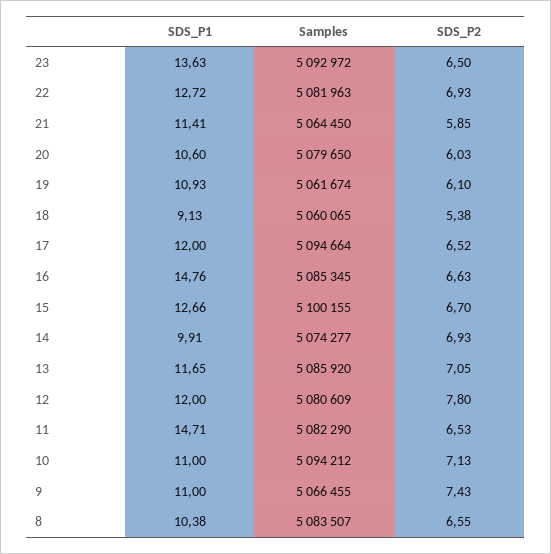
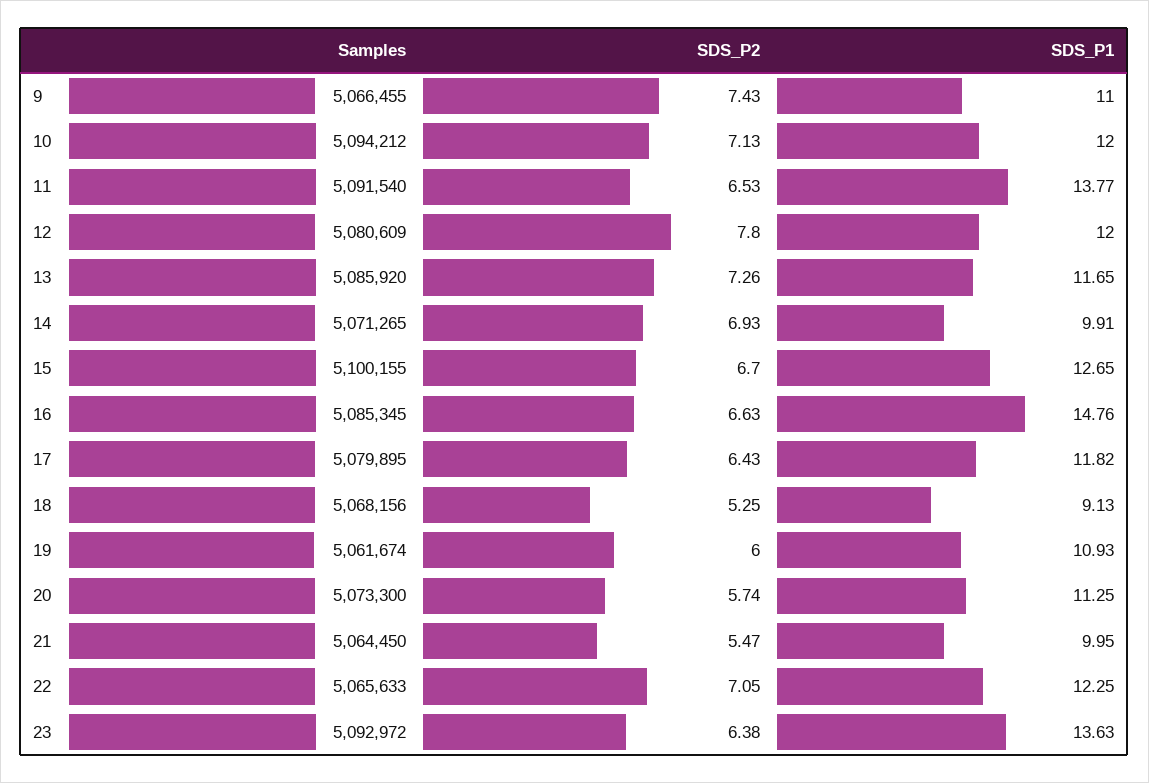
SDS_P2, 23: 6.5 -> 6.38
SDS_P1, 22: 12.72 -> 12.25
Samples, 22: 5081963 -> 5065633
SDS_P2, 22: 6.93 -> 7.05
SDS_P1, 21: 11.41 -> 9.95
SDS_P2, 21: 5.85 -> 5.47
SDS_P1, 20: 10.6 -> 11.25
Samples, 20: 5079650 -> 5073300
SDS_P2, 20: 6.03 -> 5.74
SDS_P2, 19: 6.1 -> 6
Samples, 18: 5060065 -> 5068156
SDS_P2, 18: 5.38 -> 5.25
SDS_P1, 17: 12 -> 11.82
Samples, 17: 5094664 -> 5079895
SDS_P2, 17: 6.52 -> 6.43
SDS_P1, 15: 12.66 -> 12.65
Samples, 14: 5074277 -> 5071265
SDS_P2, 13: 7.05 -> 7.26
SDS_P1, 11: 14.71 -> 13.77
Samples, 11: 5082290 -> 5091540
SDS_P1, 10: 11 -> 12
SDS_P1, 8: 10.38 -> none
Samples, 8: 5083507 -> none
SDS_P2, 8: 6.55 -> none

